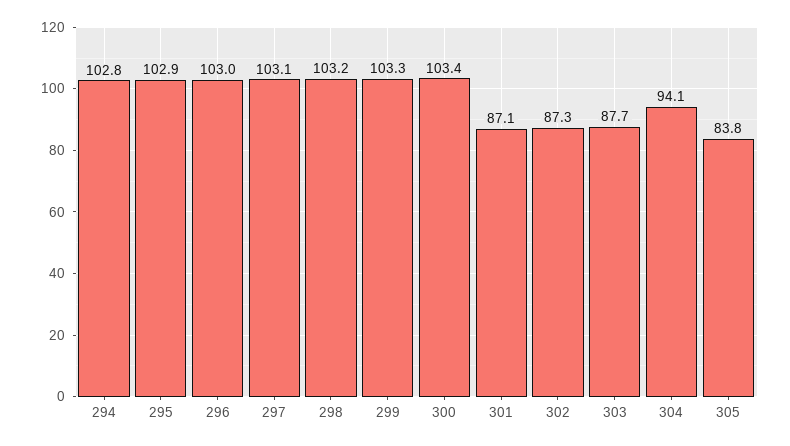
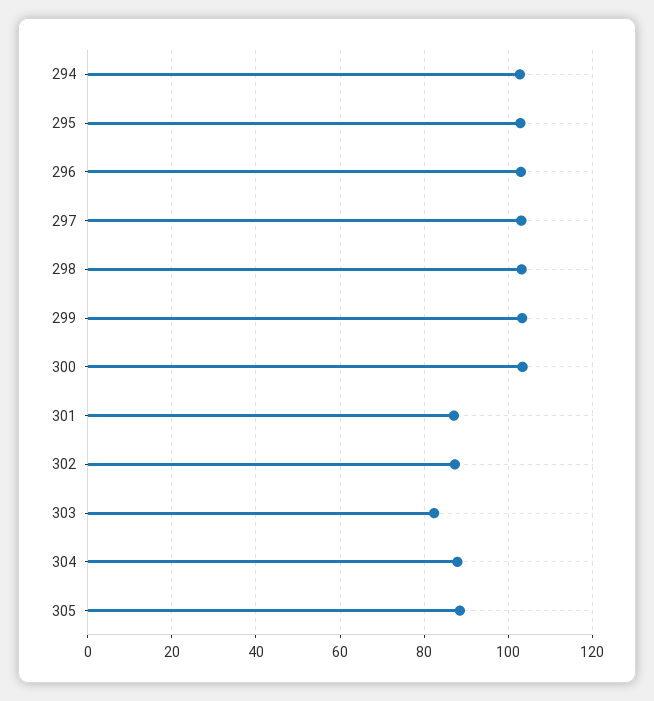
303: 87.7 -> 82
304: 94.1 -> 88
305: 83.8 -> 88

